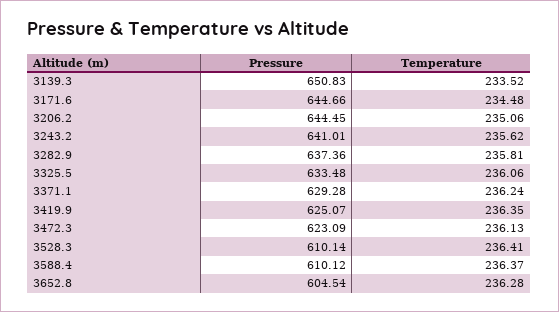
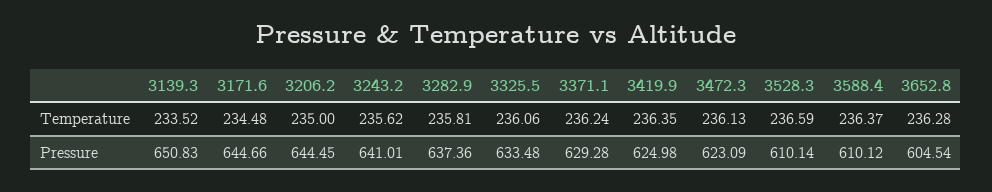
Temperature, 3206.2: 235.06 -> 235
Pressure, 3419.9: 625.07 -> 624.98
Temperature, 3528.3: 236.41 -> 236.59

